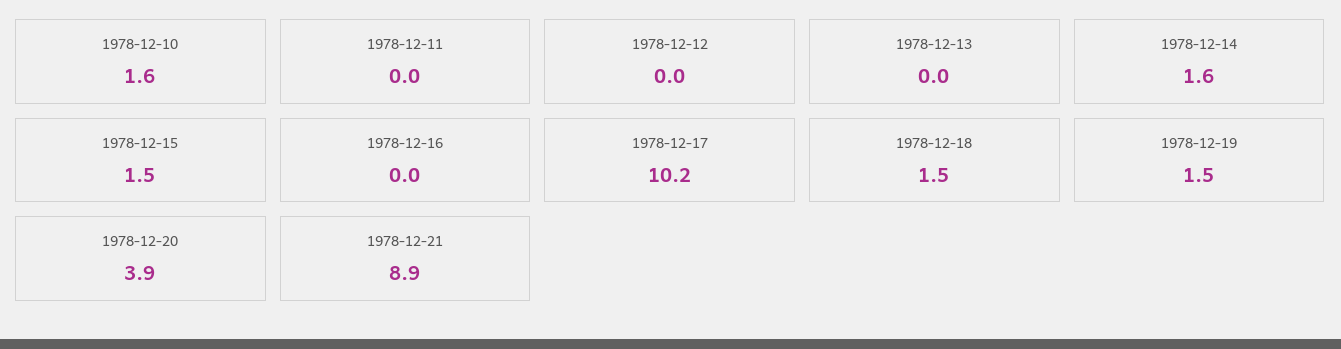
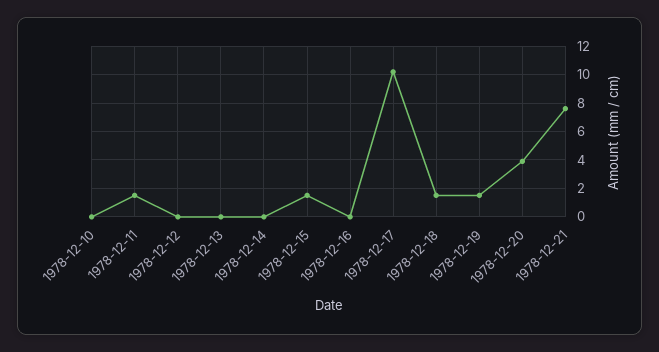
1978-12-10: 1.6 -> 0
1978-12-11: 0 -> 1.5
1978-12-14: 1.6 -> 0
1978-12-21: 8.9 -> 7.5

